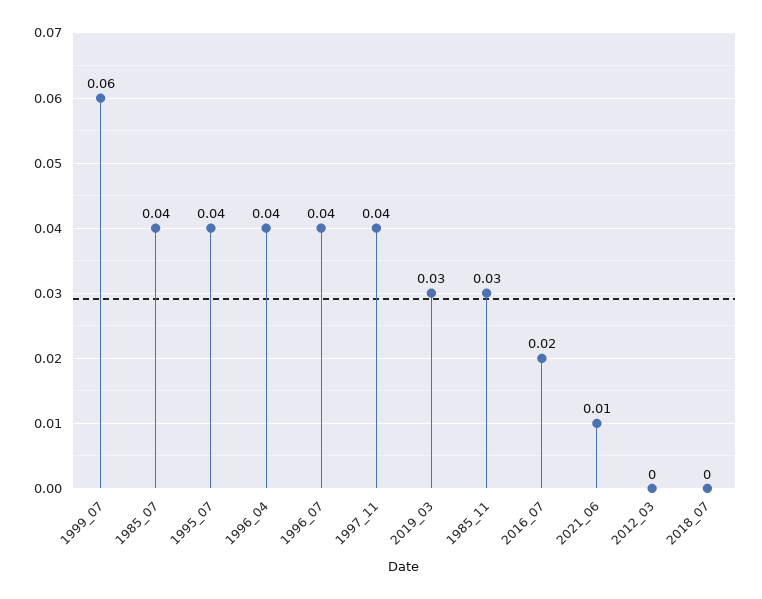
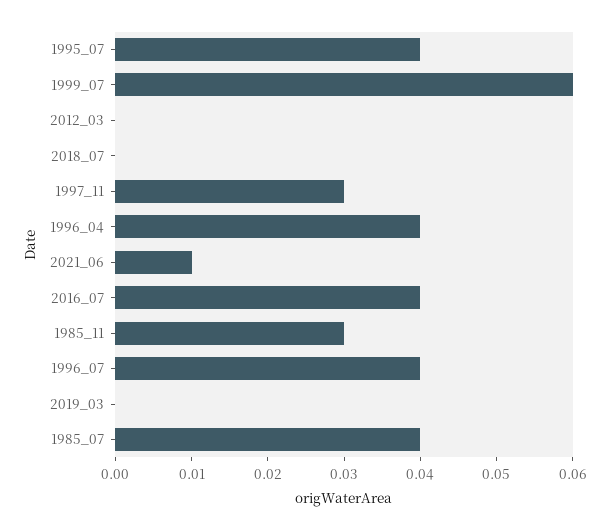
1997_11: 0.04 -> 0.03
2019_03: 0.03 -> 0
2016_07: 0.02 -> 0.04

